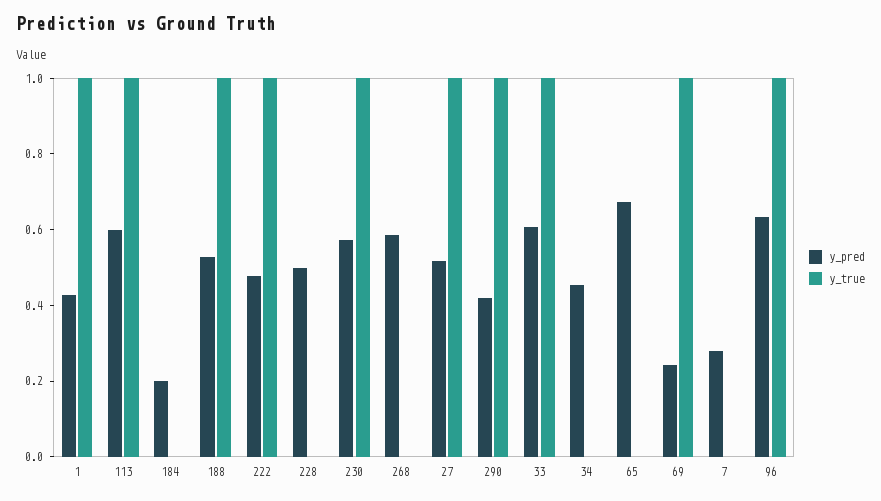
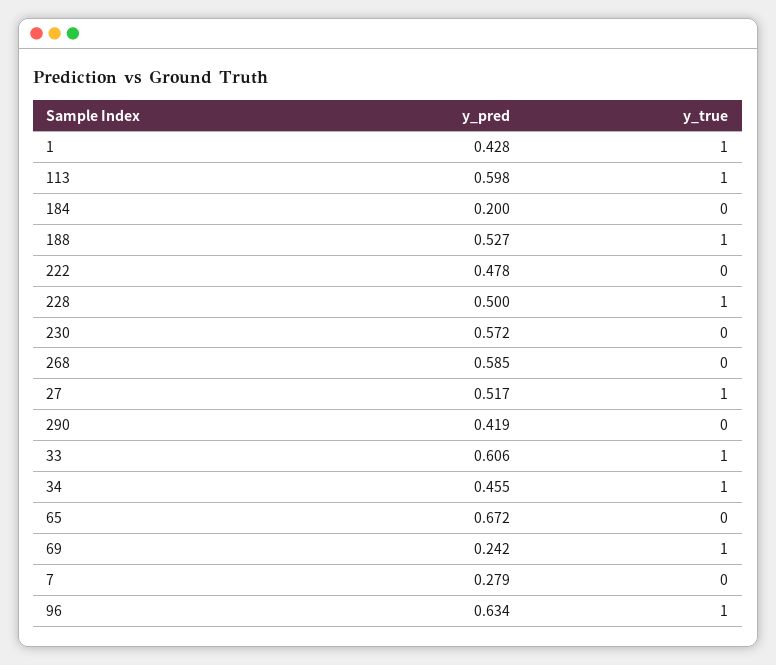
y_true, 222: 1 -> 0
y_true, 228: 0 -> 1
y_true, 230: 1 -> 0
y_true, 290: 1 -> 0
y_true, 34: 0 -> 1

